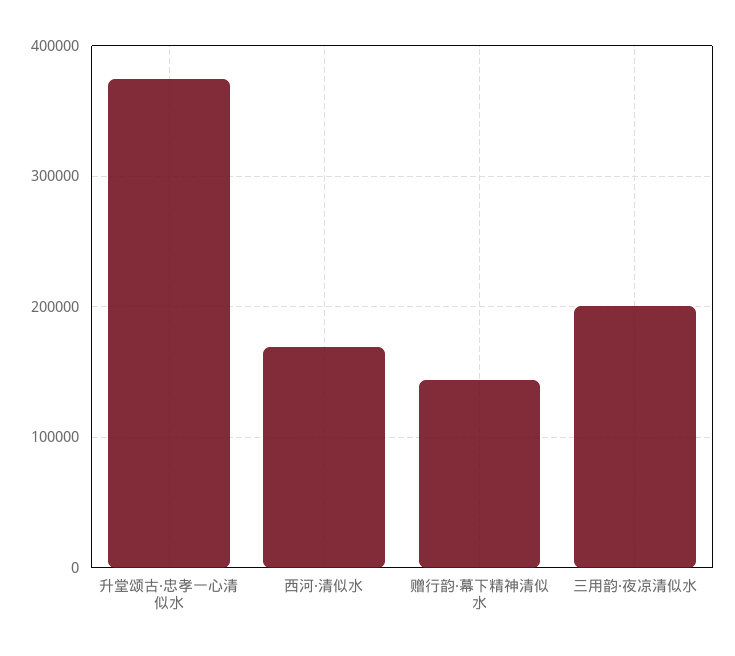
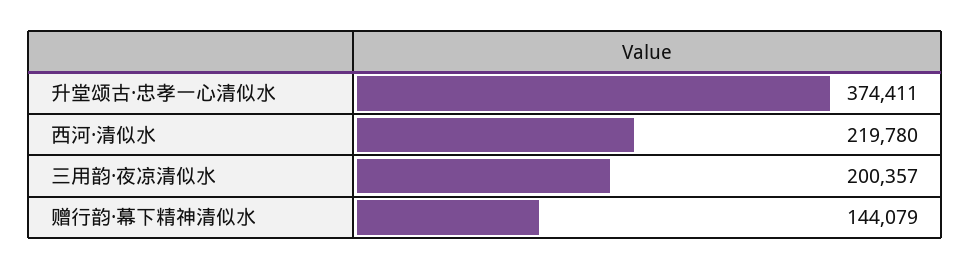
西河·清似水: 170000 -> 219780

